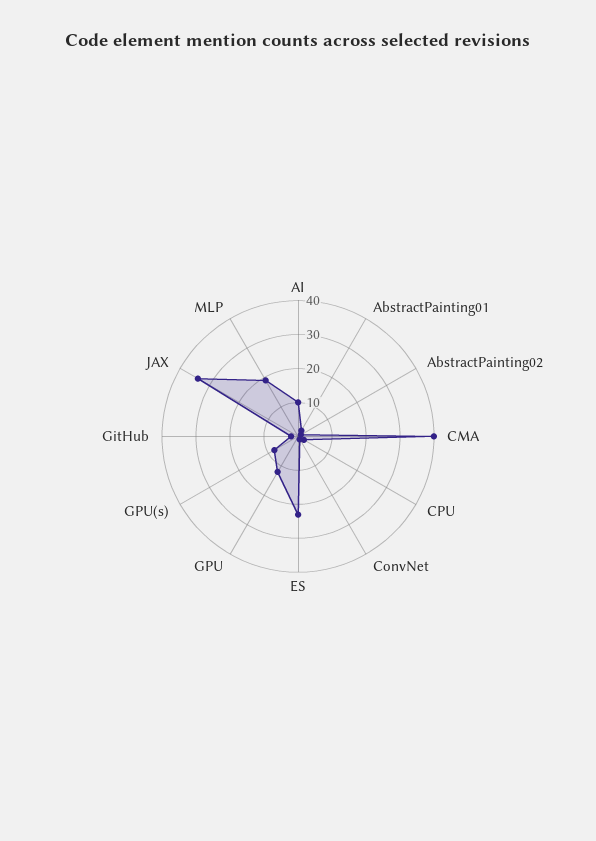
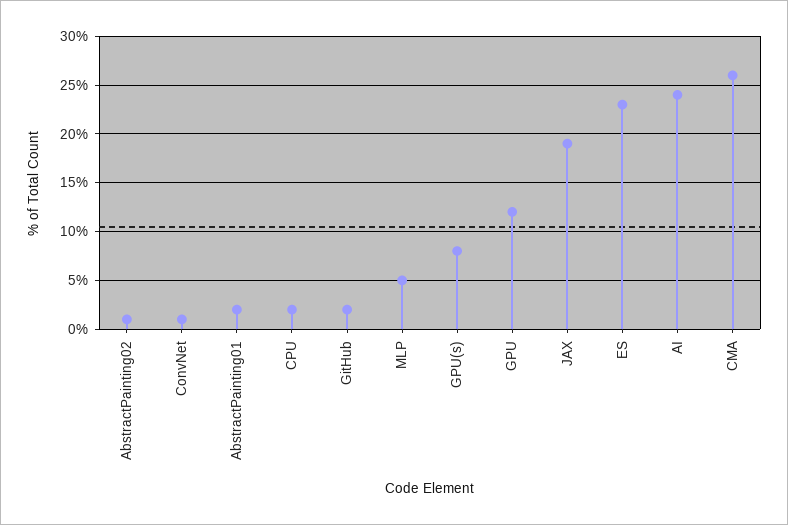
AI: 10 -> 24
CMA: 40 -> 26
JAX: 35 -> 19
MLP: 20 -> 5

